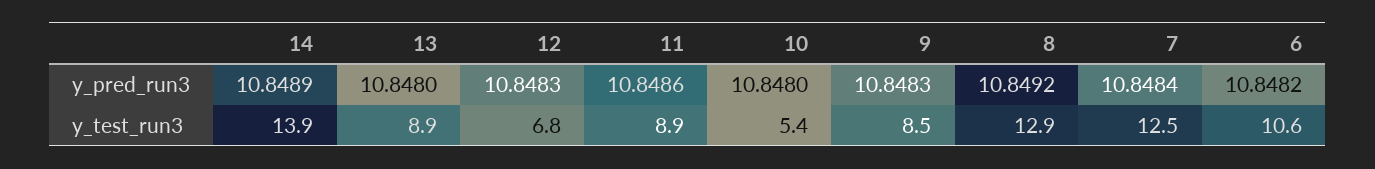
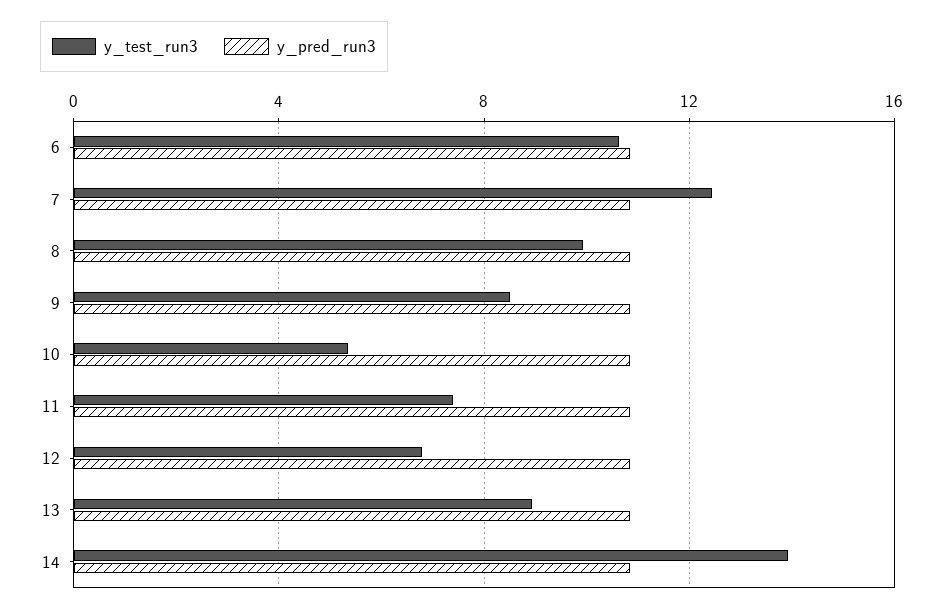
y_test_run3, 11: 8.9 -> 7.5
y_test_run3, 8: 12.9 -> 10

